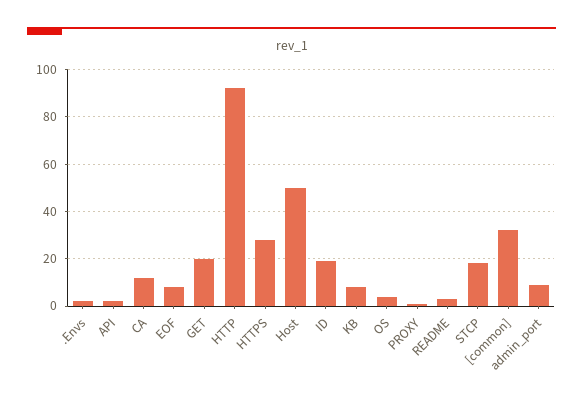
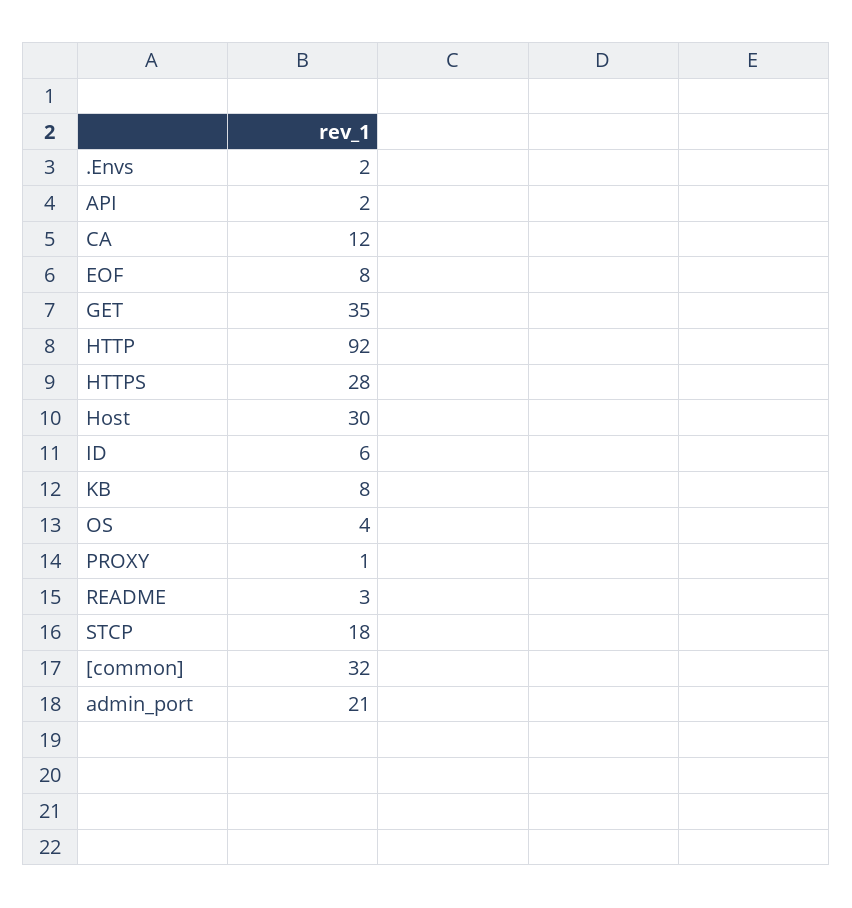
GET: 20 -> 35
Host: 50 -> 30
ID: 20 -> 6
admin_port: 10 -> 21

